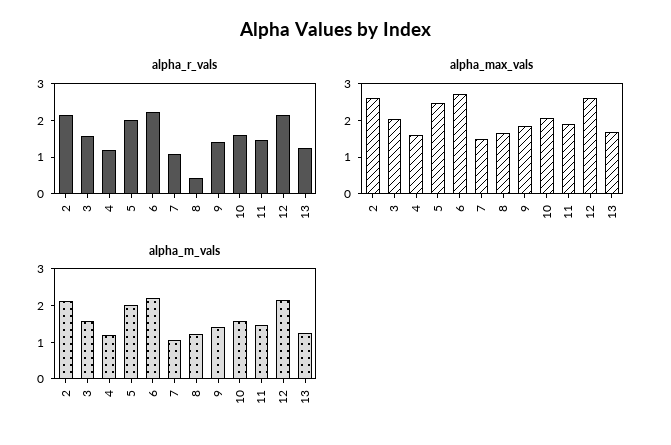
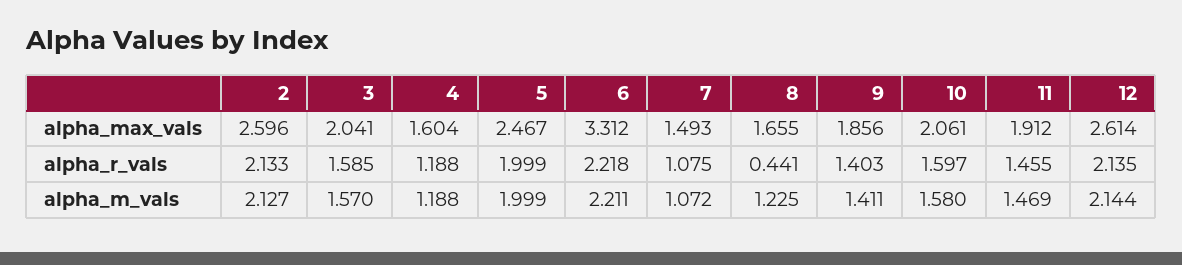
alpha_r_vals, 13: 1.25 -> none
alpha_max_vals, 6: 2.75 -> 3.312
alpha_max_vals, 13: 1.75 -> none
alpha_m_vals, 13: 1.25 -> none

